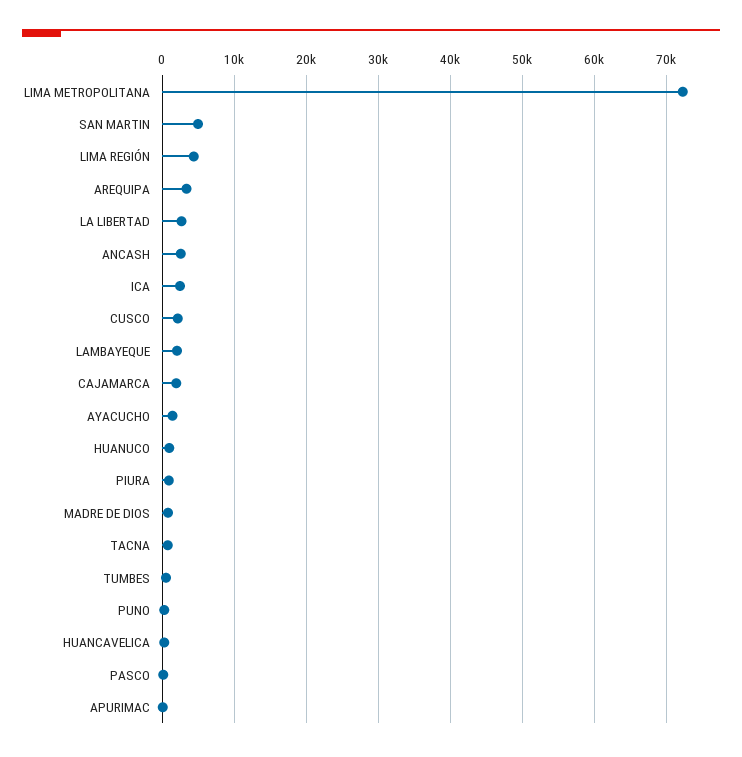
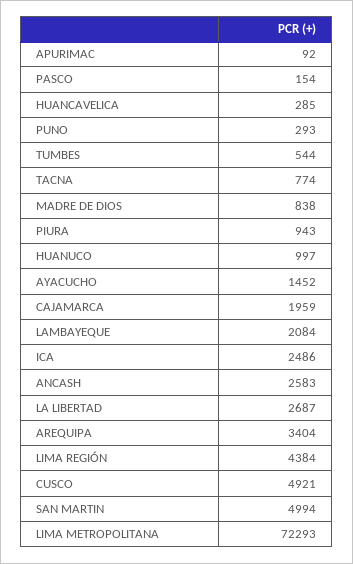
CUSCO: 2000 -> 4921

